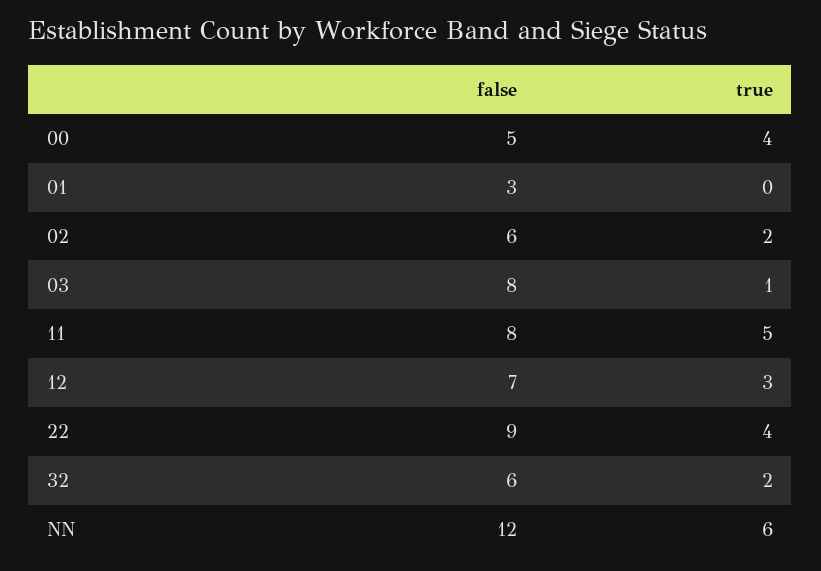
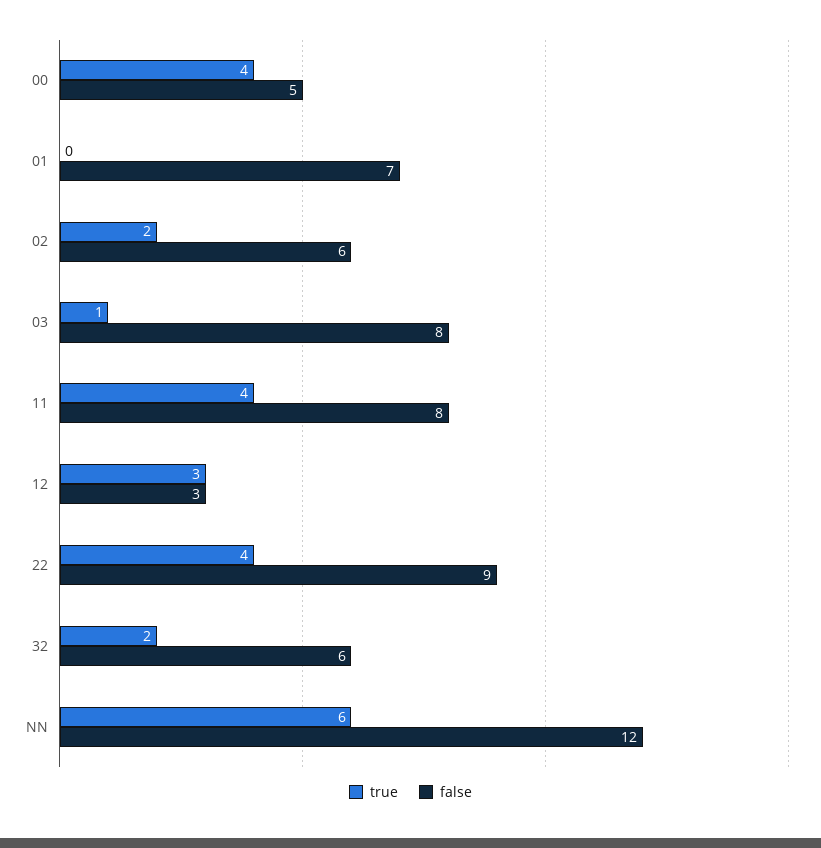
false, 01: 3 -> 7
true, 11: 5 -> 4
false, 12: 7 -> 3

